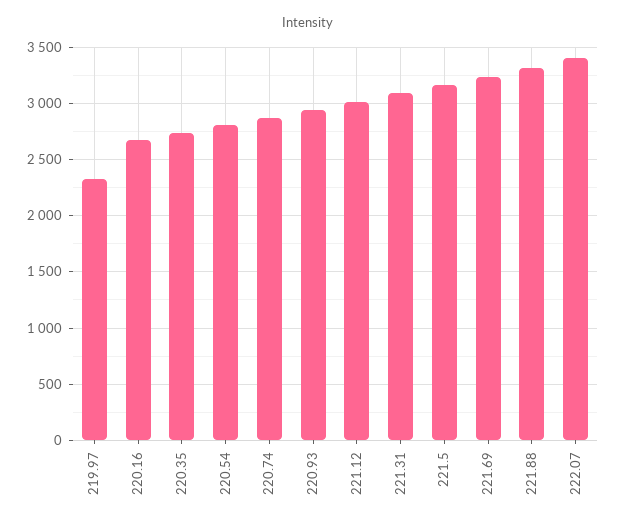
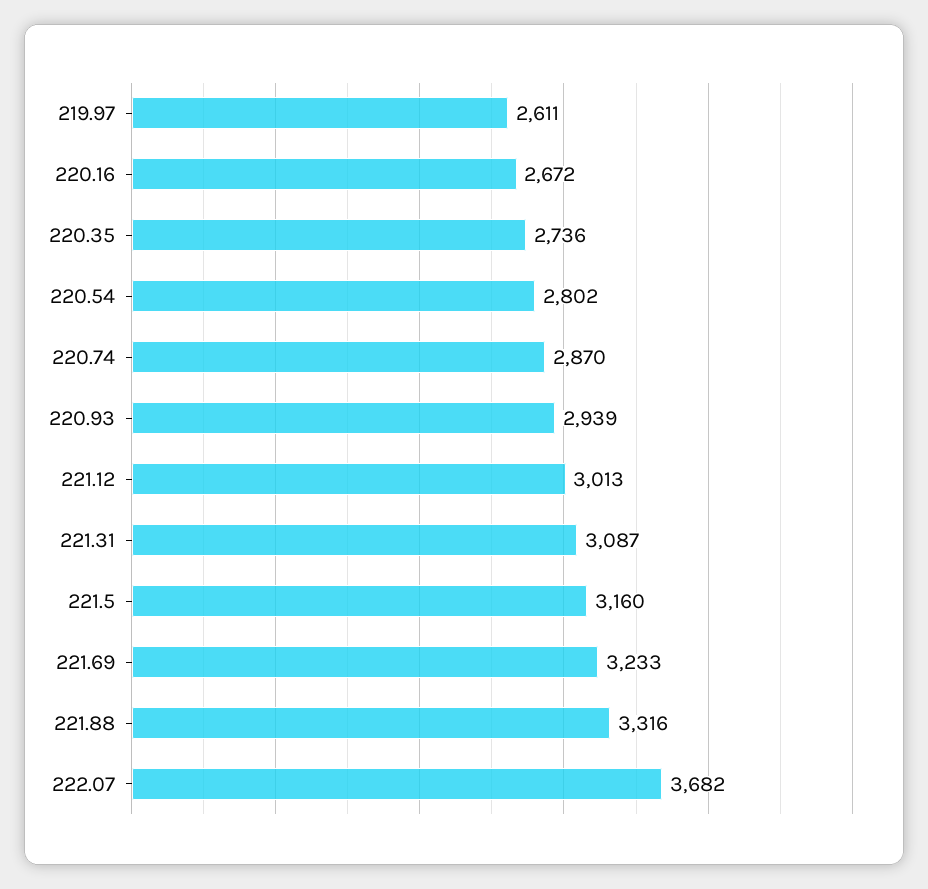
219.97: 2300 -> 2611
222.07: 3400 -> 3682

